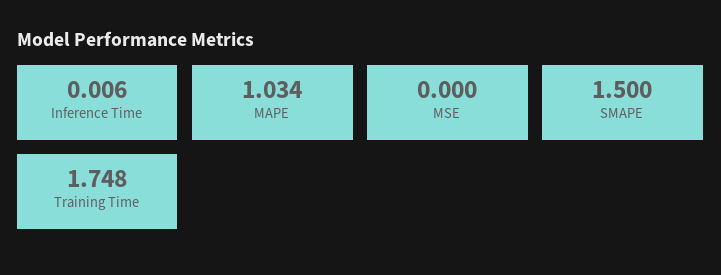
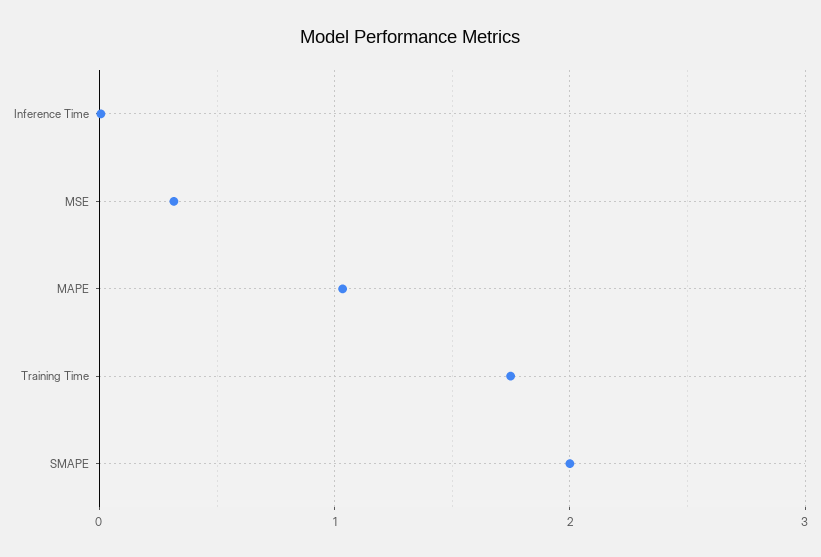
MSE: 0 -> 0.3
SMAPE: 1.5 -> 2

